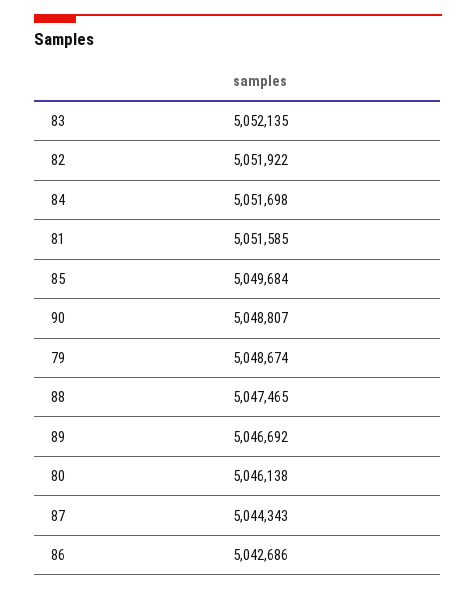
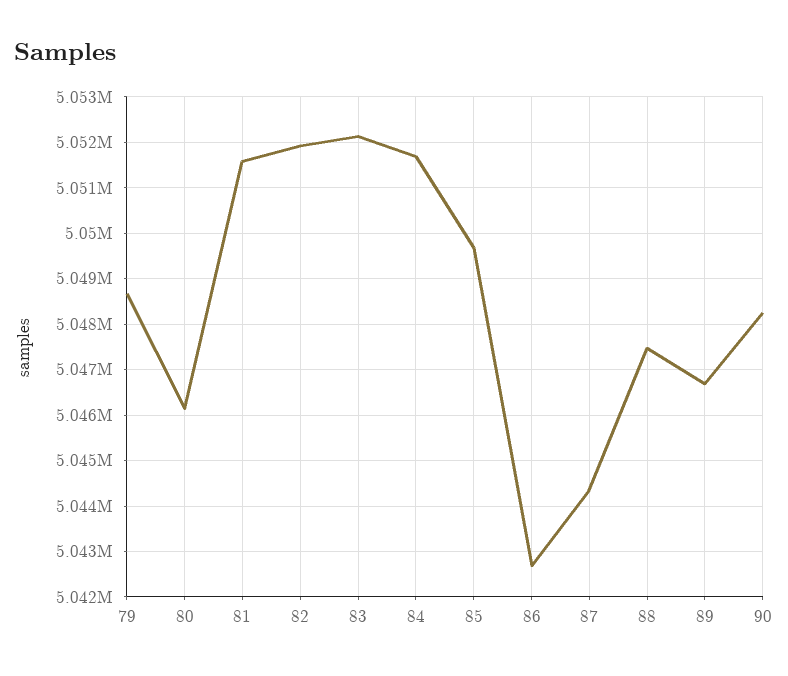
90: 5048807 -> 5048200

